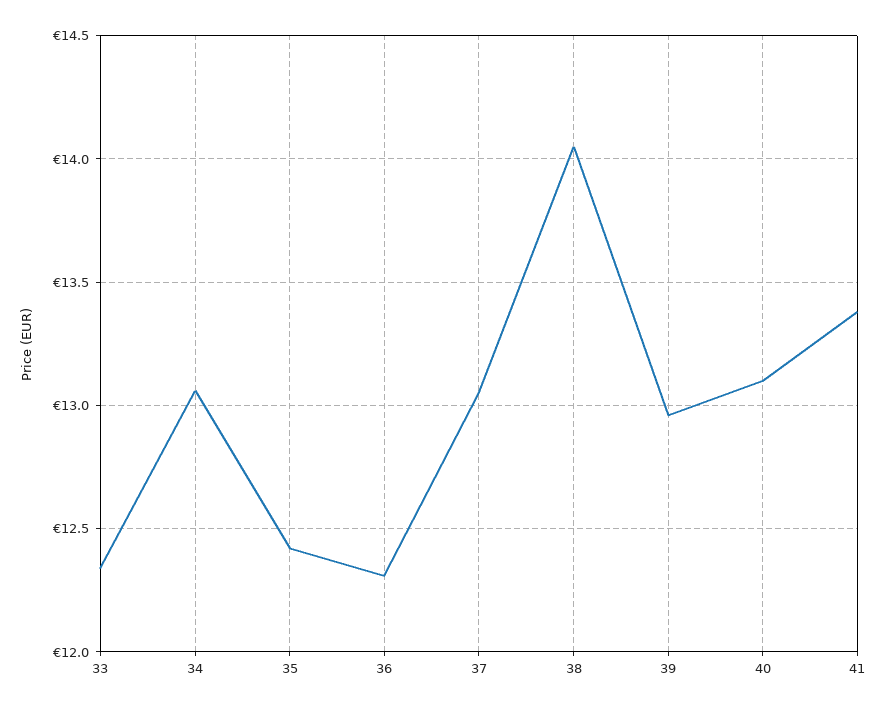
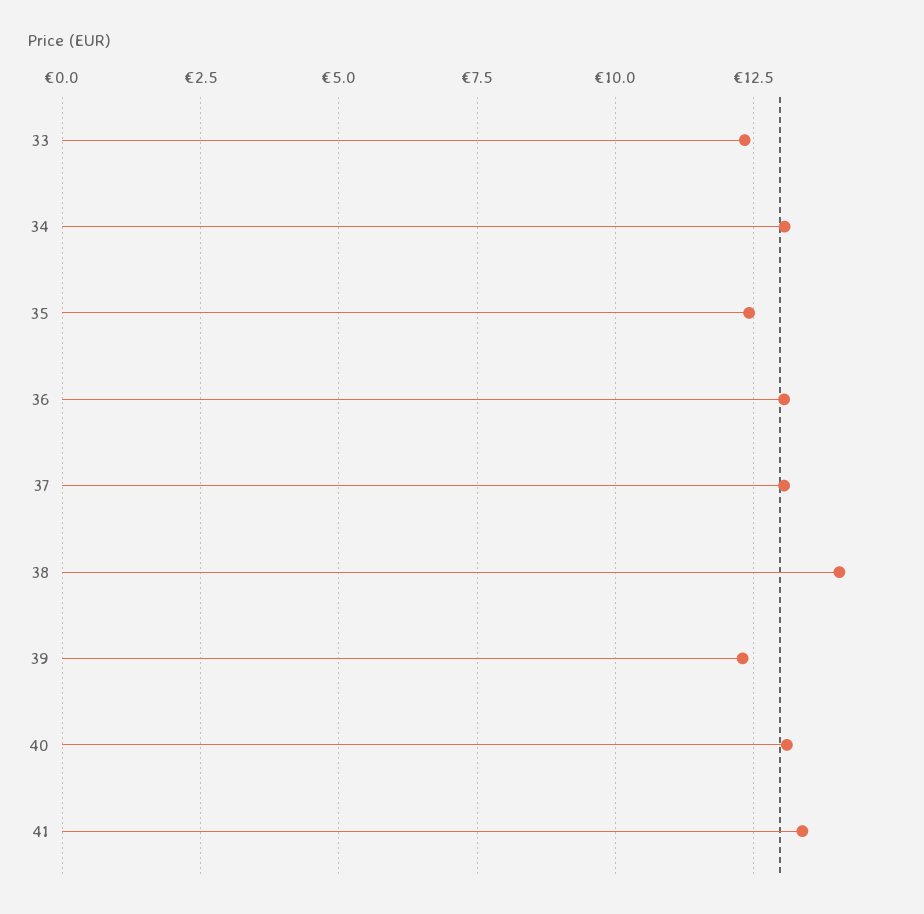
36: 12.3 -> 13
39: 12.95 -> 12.25

